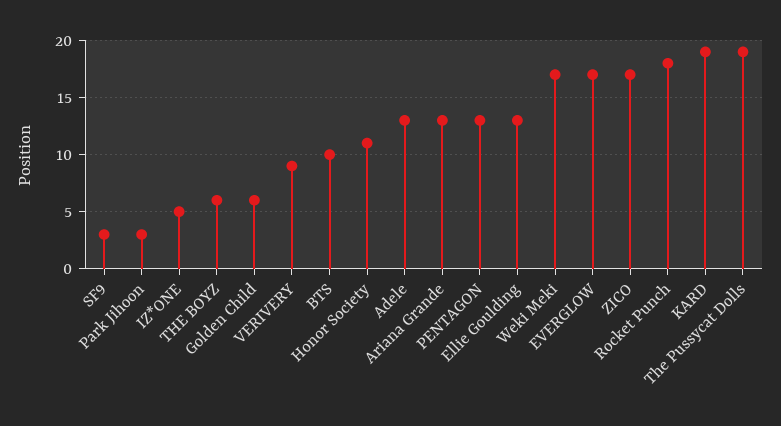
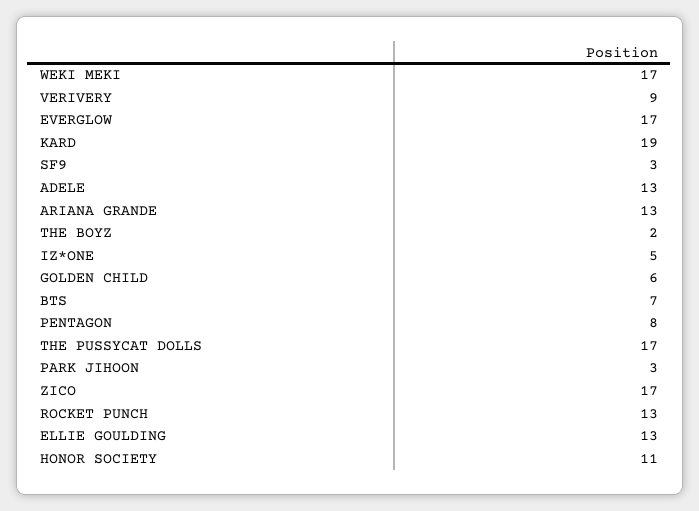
THE BOYZ: 6 -> 2
BTS: 10 -> 7
PENTAGON: 13 -> 8
Rocket Punch: 18 -> 13
The Pussycat Dolls: 19 -> 17

